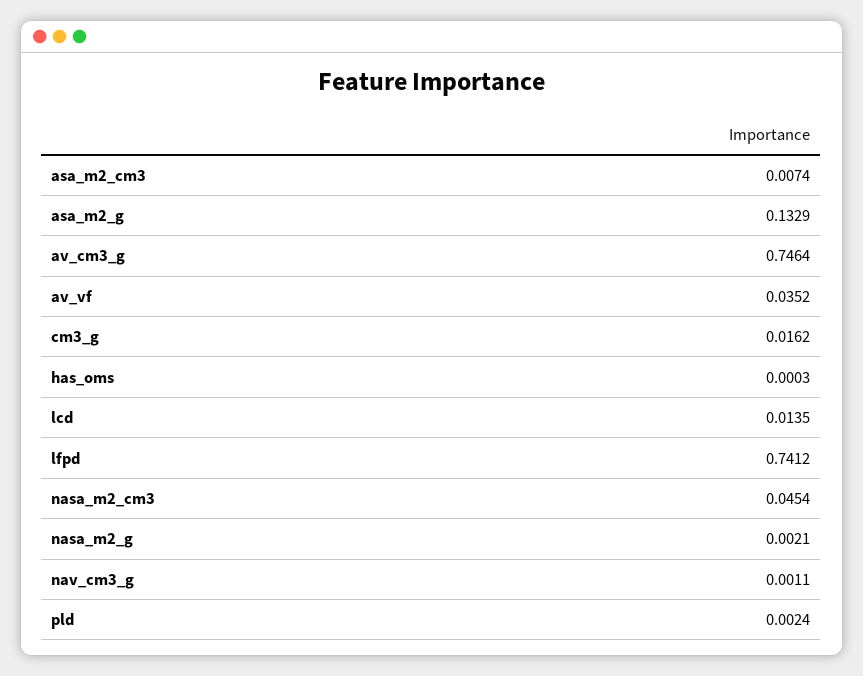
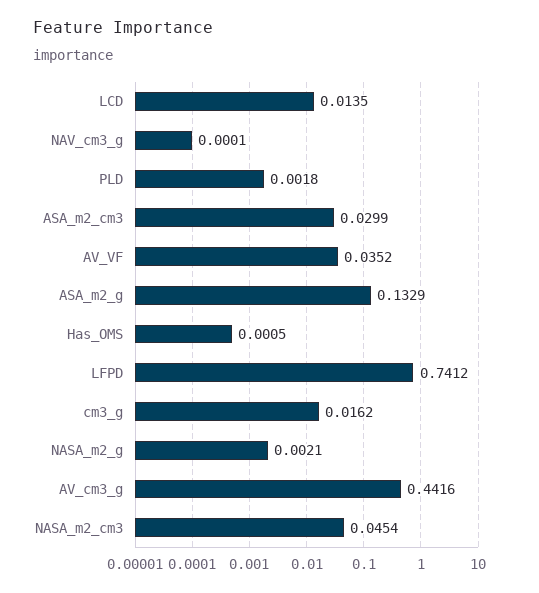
asa_m2_cm3: 0.0074 -> 0.0299
av_cm3_g: 0.7464 -> 0.4416
has_oms: 0.0003 -> 0.0005
nav_cm3_g: 0.0011 -> 0.0001
pld: 0.0024 -> 0.0018

